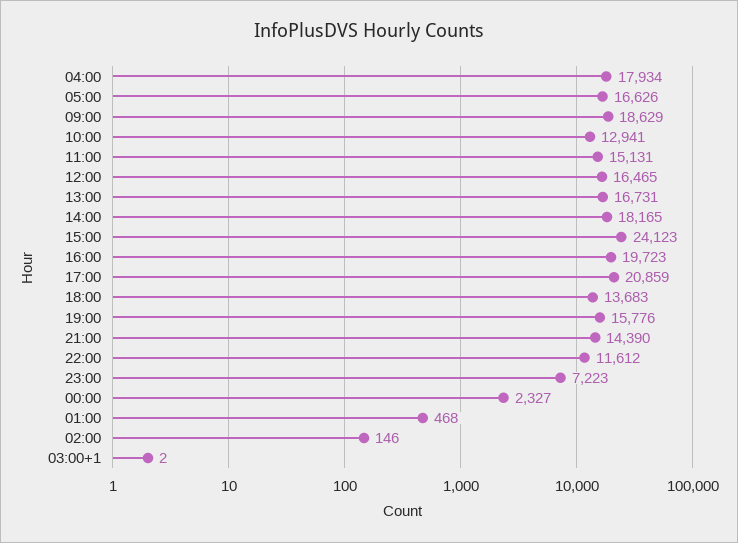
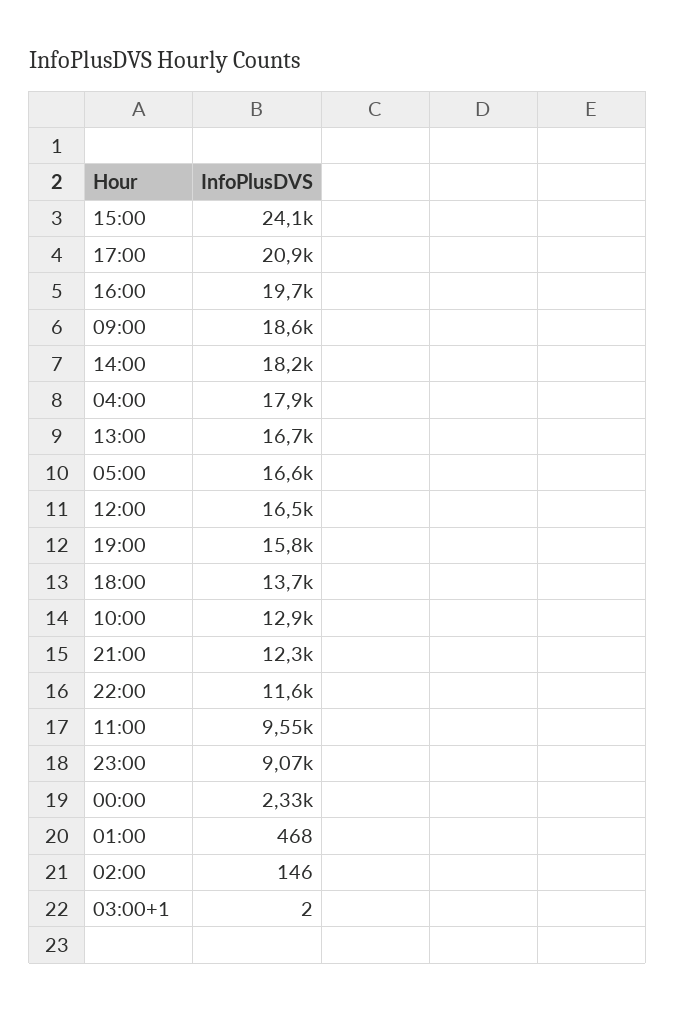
11:00: 15131 -> 9550
21:00: 14390 -> 12300
23:00: 7223 -> 9070

